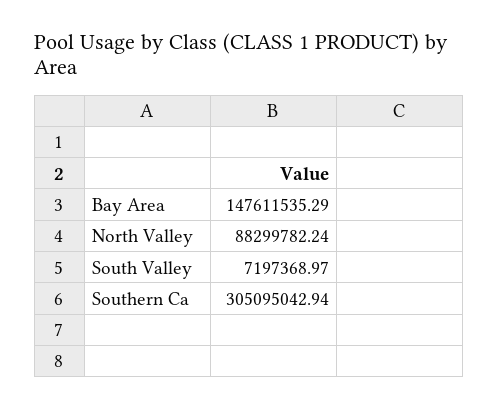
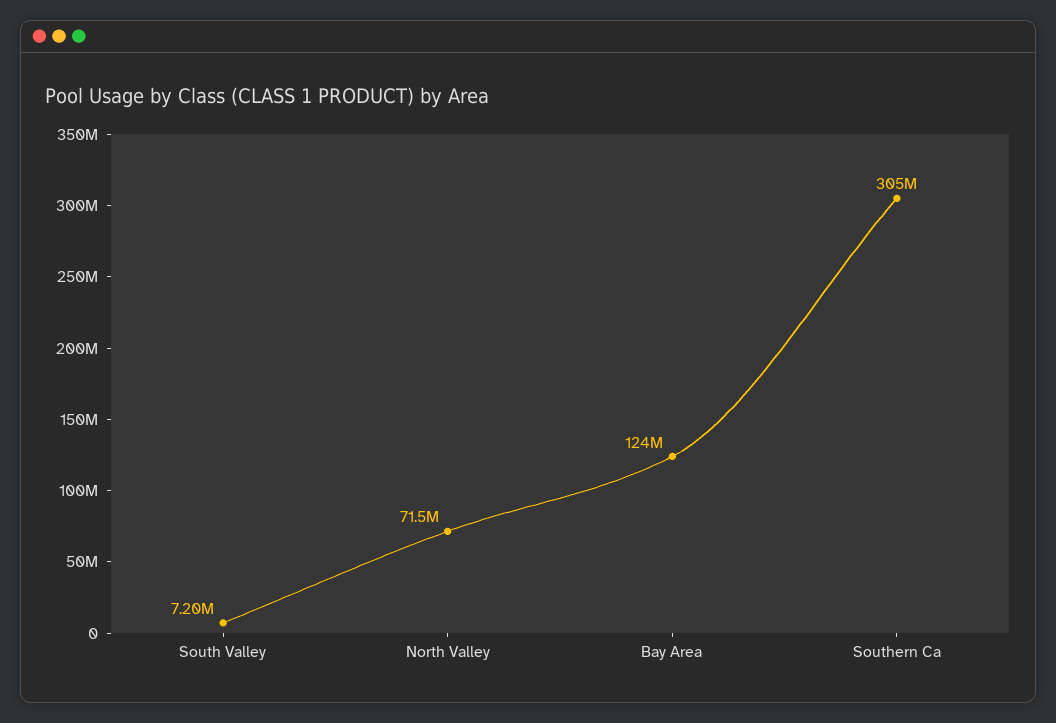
Bay Area: 147611535.29 -> 124000000
North Valley: 88299782.24 -> 71500000

